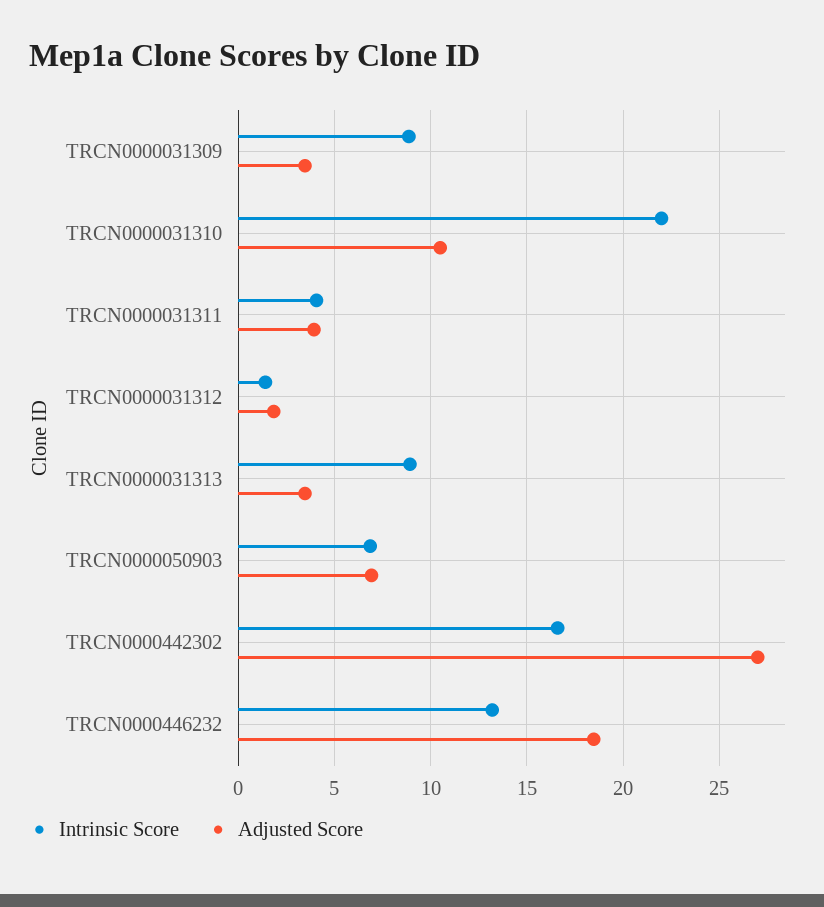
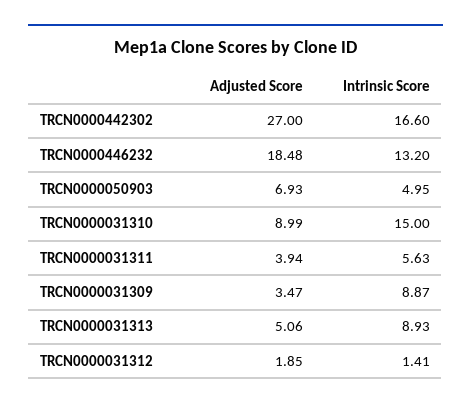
Intrinsic Score, TRCN0000031310: 22 -> 15
Adjusted Score, TRCN0000031310: 10.5 -> 8.99
Intrinsic Score, TRCN0000031311: 4 -> 5.63
Adjusted Score, TRCN0000031313: 3.5 -> 5.06
Intrinsic Score, TRCN0000050903: 7 -> 4.95

